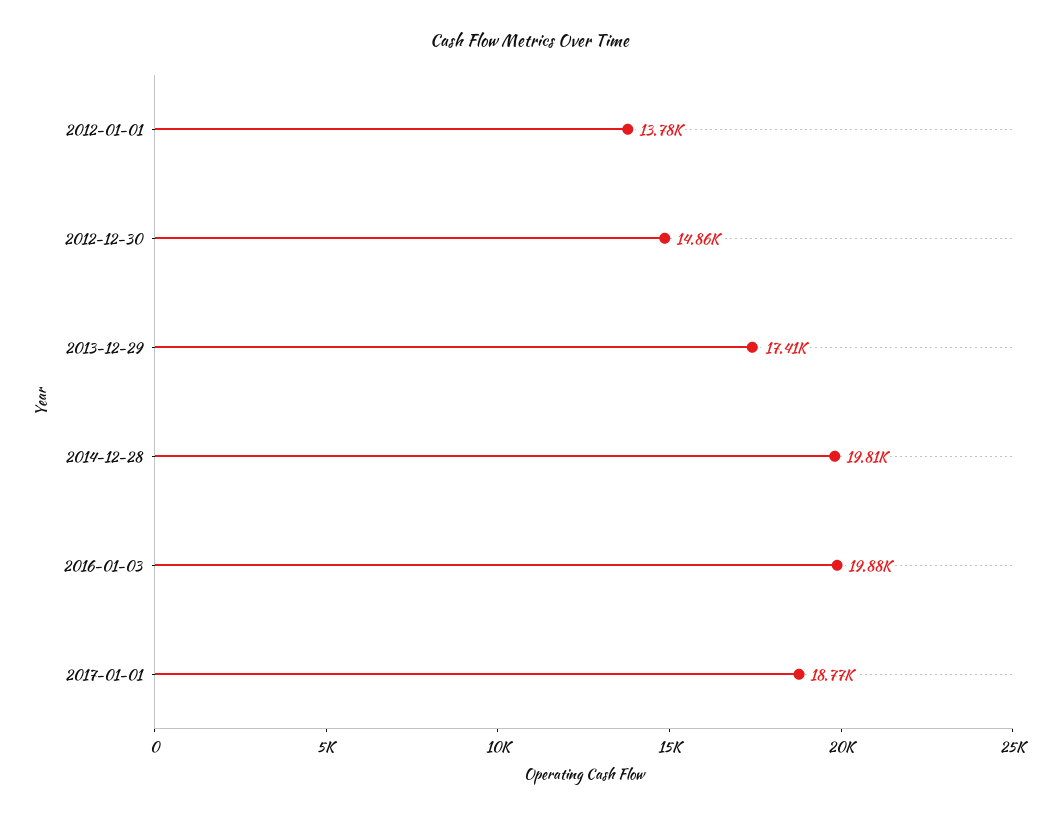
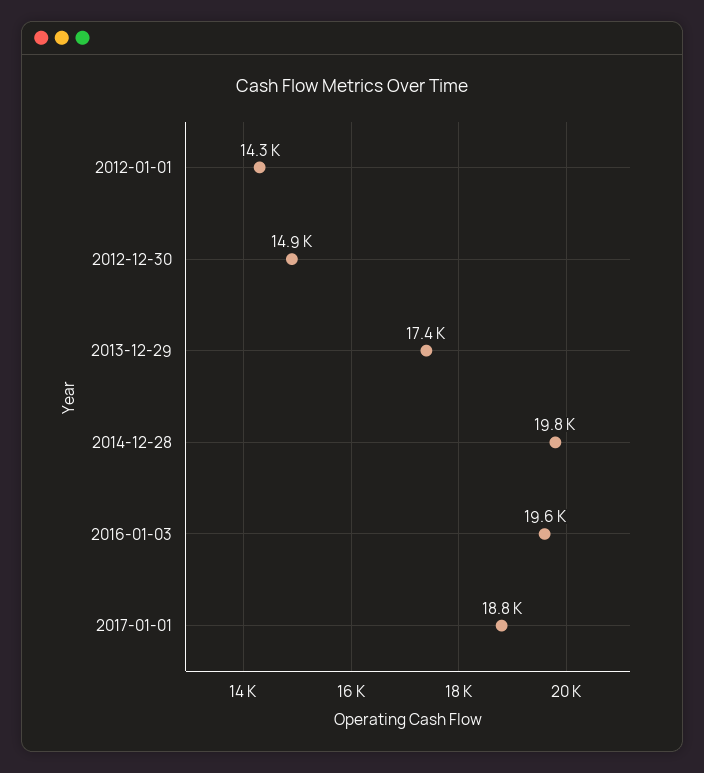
2012-01-01: 13780 -> 14300
2016-01-03: 19880 -> 19600

